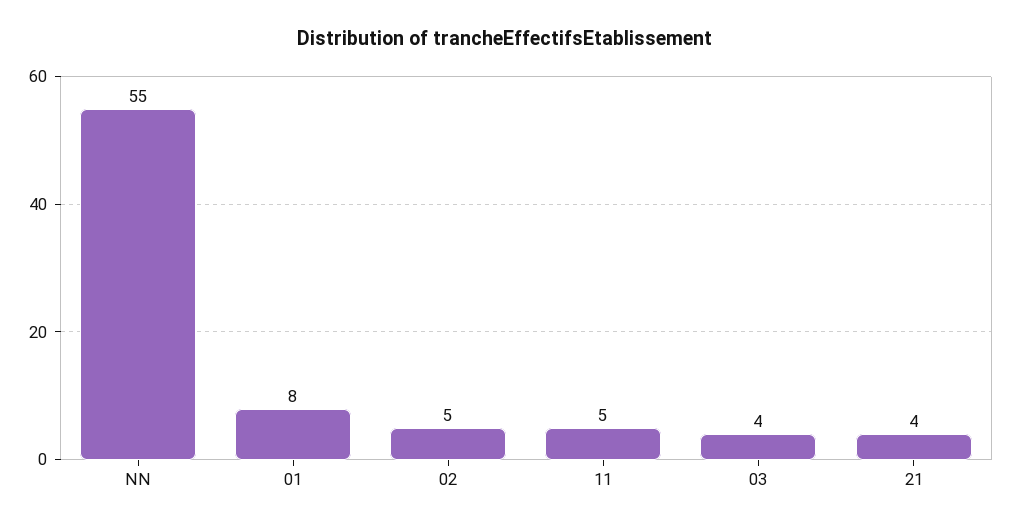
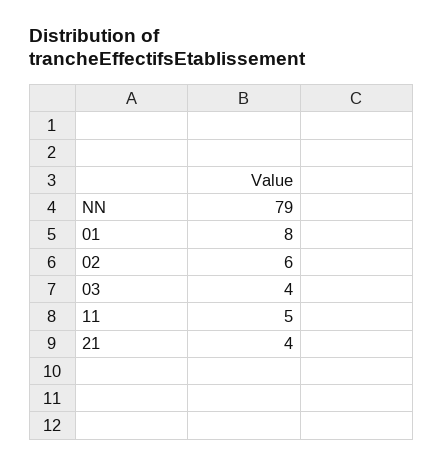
NN: 55 -> 79
02: 5 -> 6

